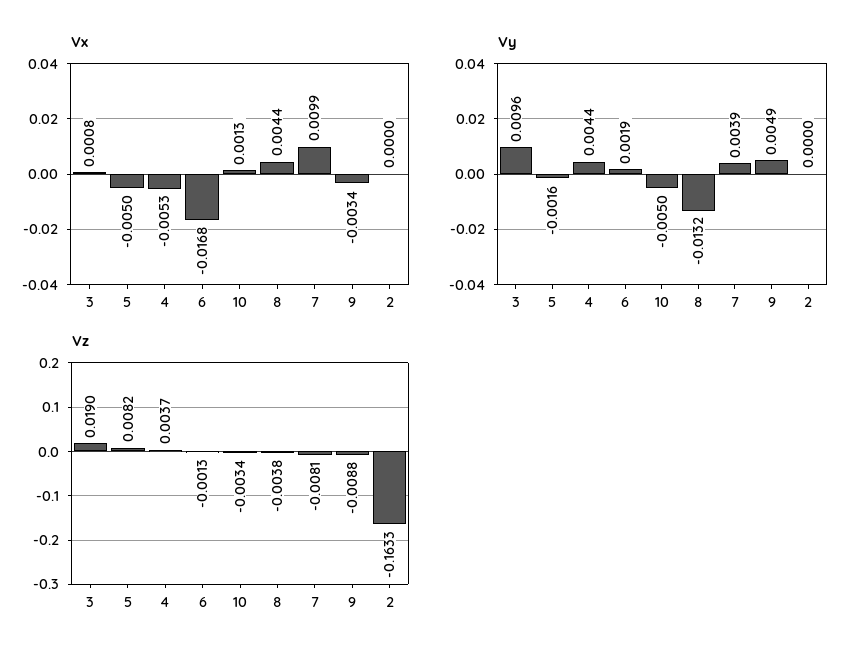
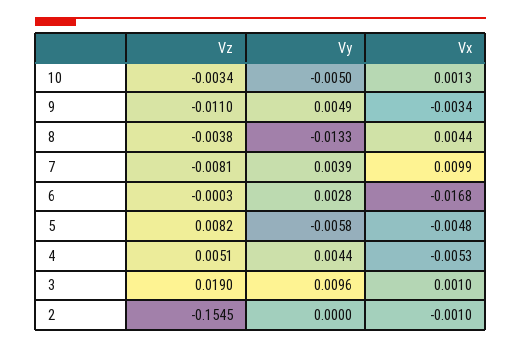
Vx, 3: 0.0008 -> 0.001
Vx, 5: -0.005 -> -0.0048
Vx, 2: 0 -> -0.001
Vy, 5: -0.0016 -> -0.0058
Vy, 6: 0.0019 -> 0.0028
Vy, 8: -0.0132 -> -0.0133
Vz, 4: 0.0037 -> 0.0051
Vz, 6: -0.0013 -> -0.0003
Vz, 9: -0.0088 -> -0.011
Vz, 2: -0.1633 -> -0.1545

